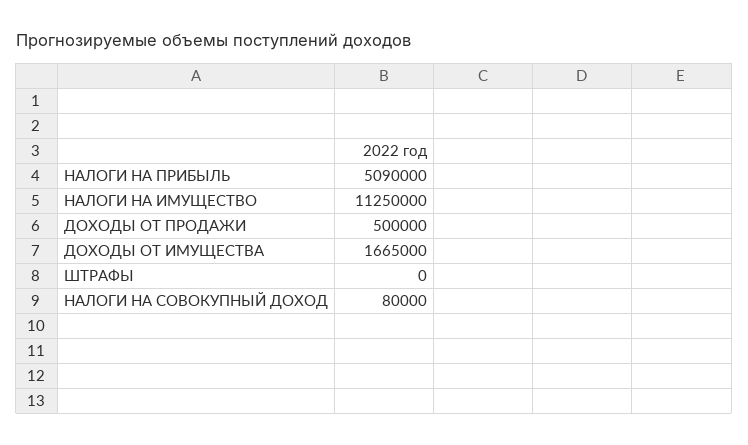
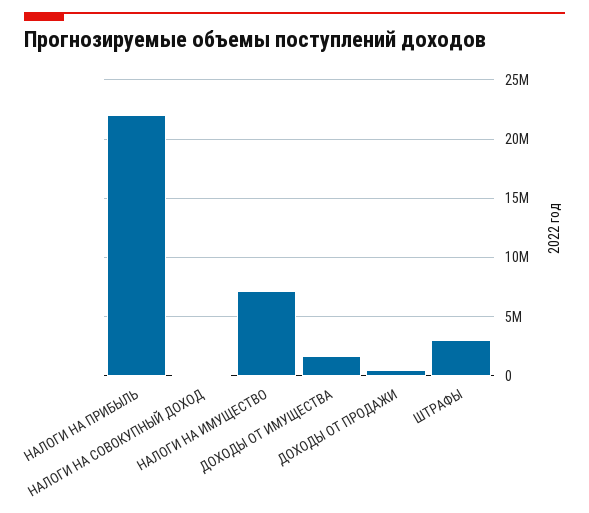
НАЛОГИ НА ПРИБЫЛЬ: 5090000 -> 22000000
НАЛОГИ НА ИМУЩЕСТВО: 11250000 -> 7000000
ШТРАФЫ: 0 -> 3000000

